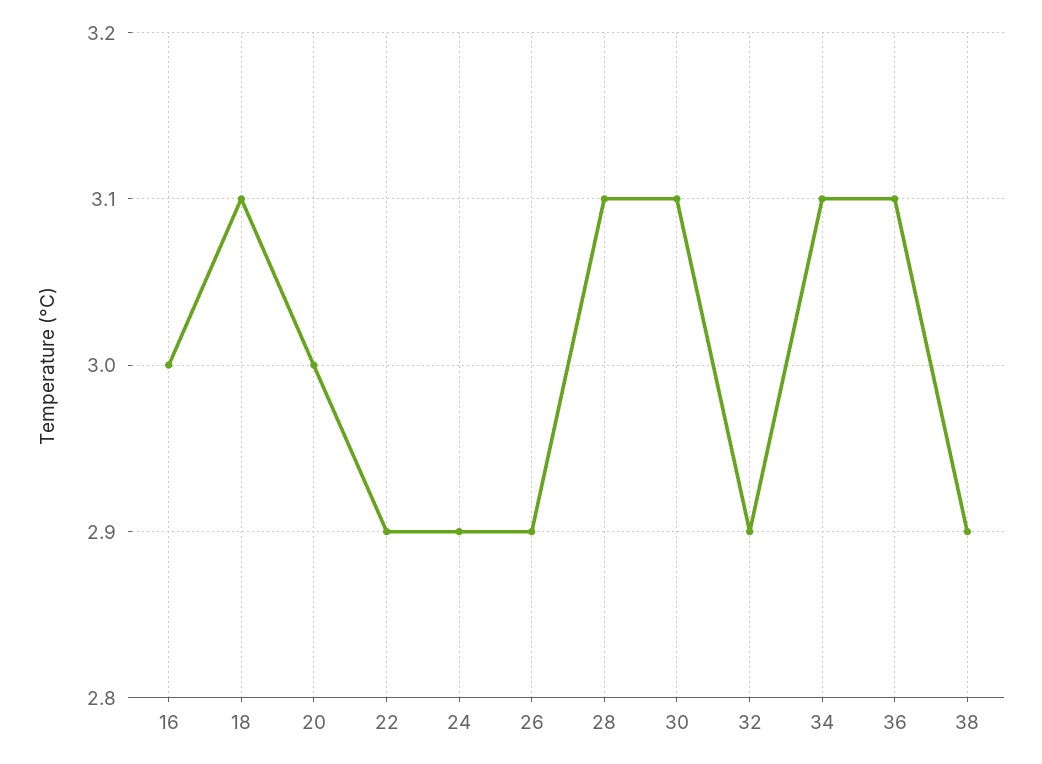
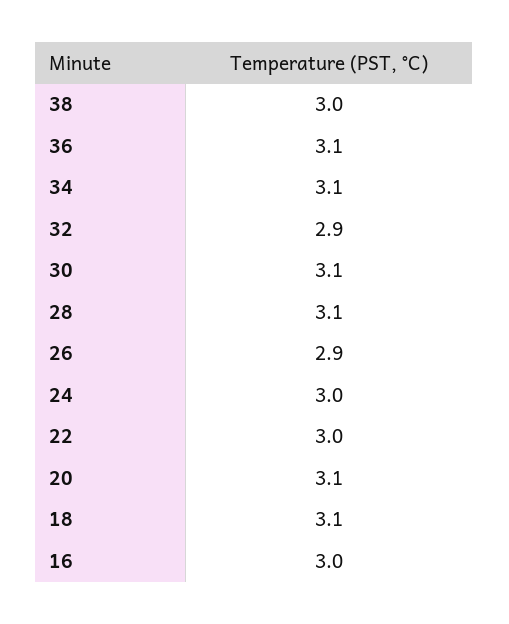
20: 3 -> 3.1
22: 2.9 -> 3
24: 2.9 -> 3
38: 2.9 -> 3

